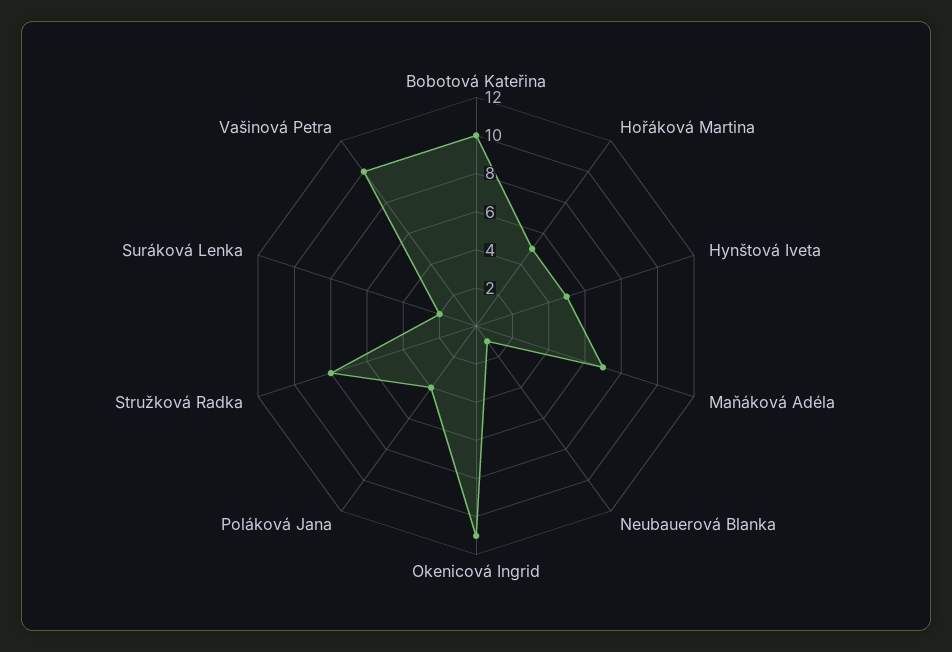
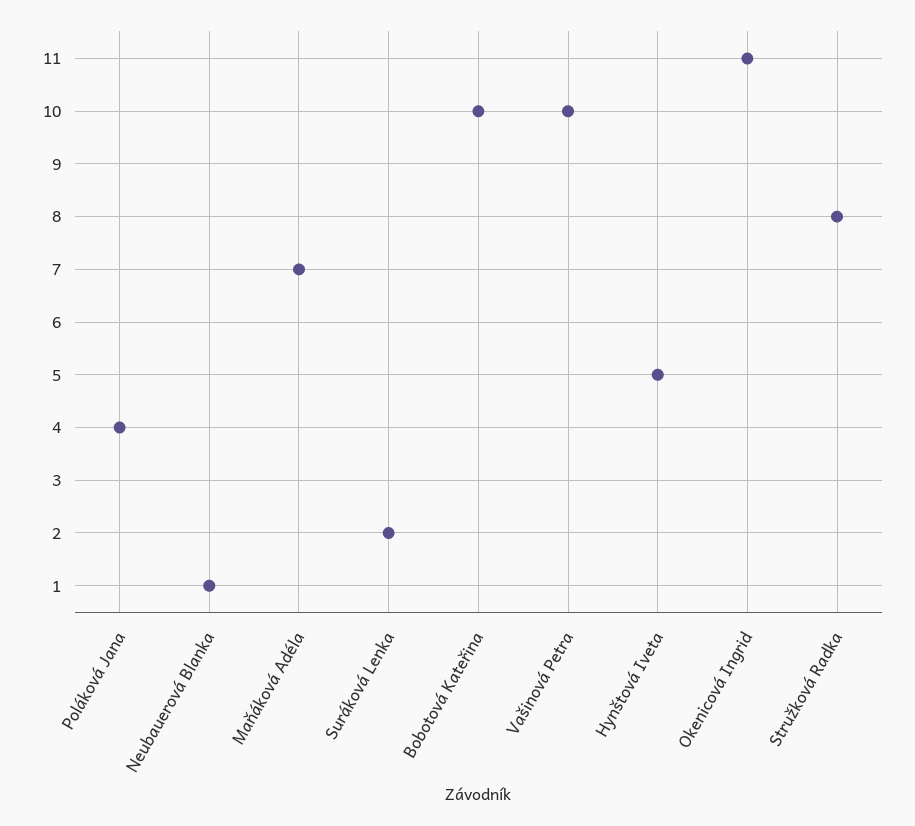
Hořáková Martina: 5 -> none

